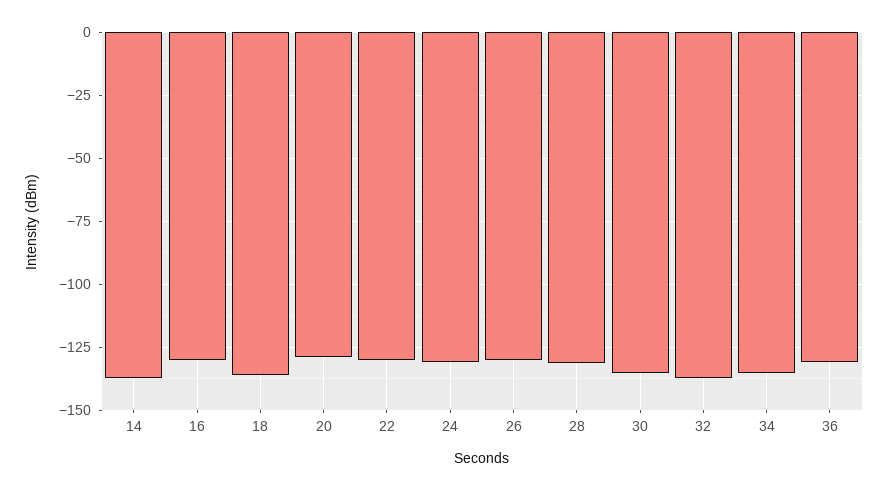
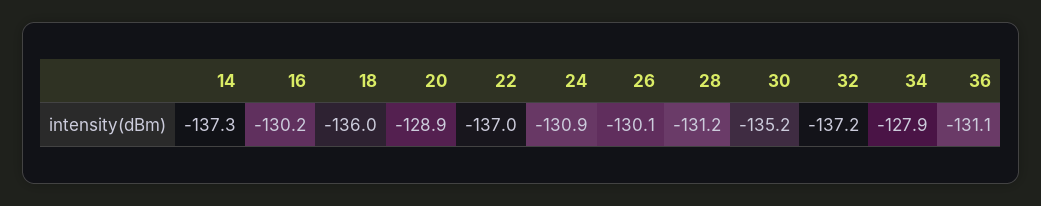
22: -130 -> -137
34: -135 -> -127.9

